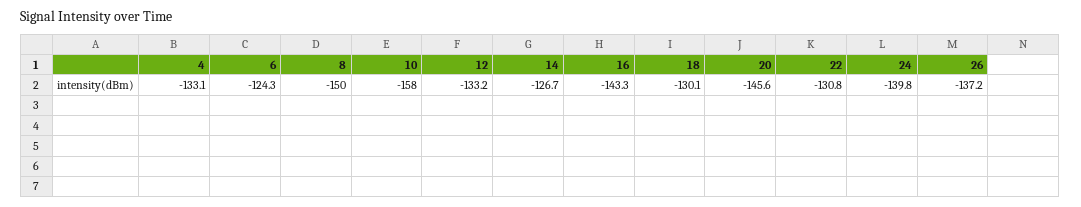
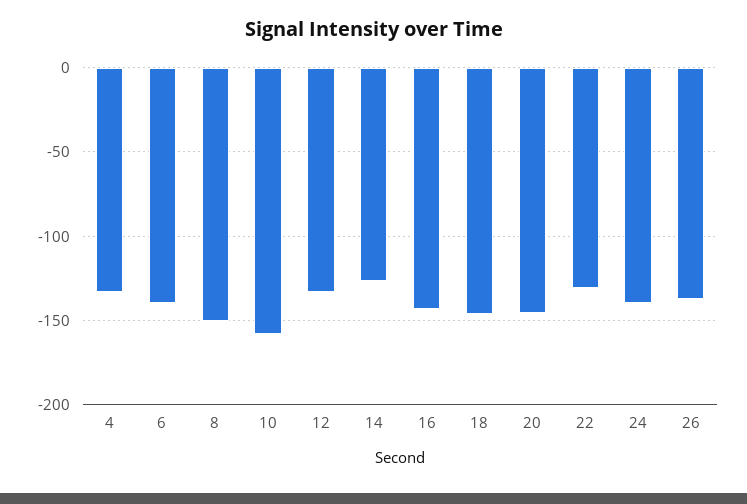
6: -124.3 -> -140
18: -130.1 -> -145

